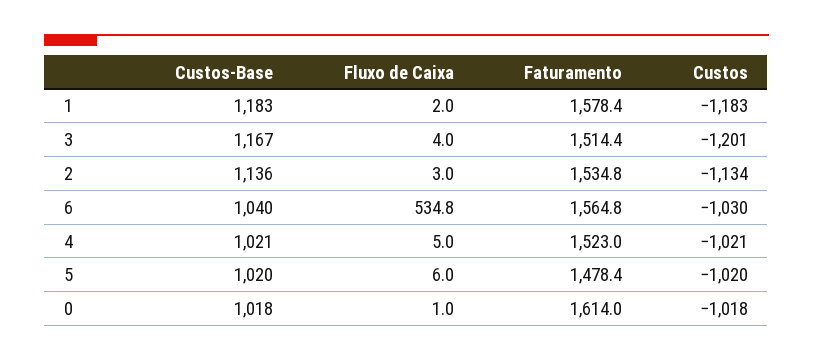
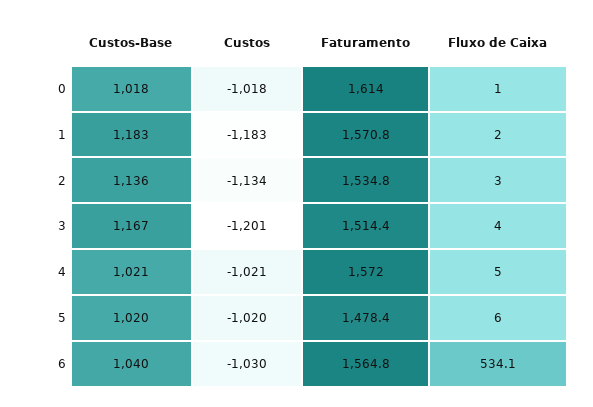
Faturamento, 1: 1578.4 -> 1570.8
Fluxo de Caixa, 6: 534.8 -> 534.1
Faturamento, 4: 1523 -> 1572

